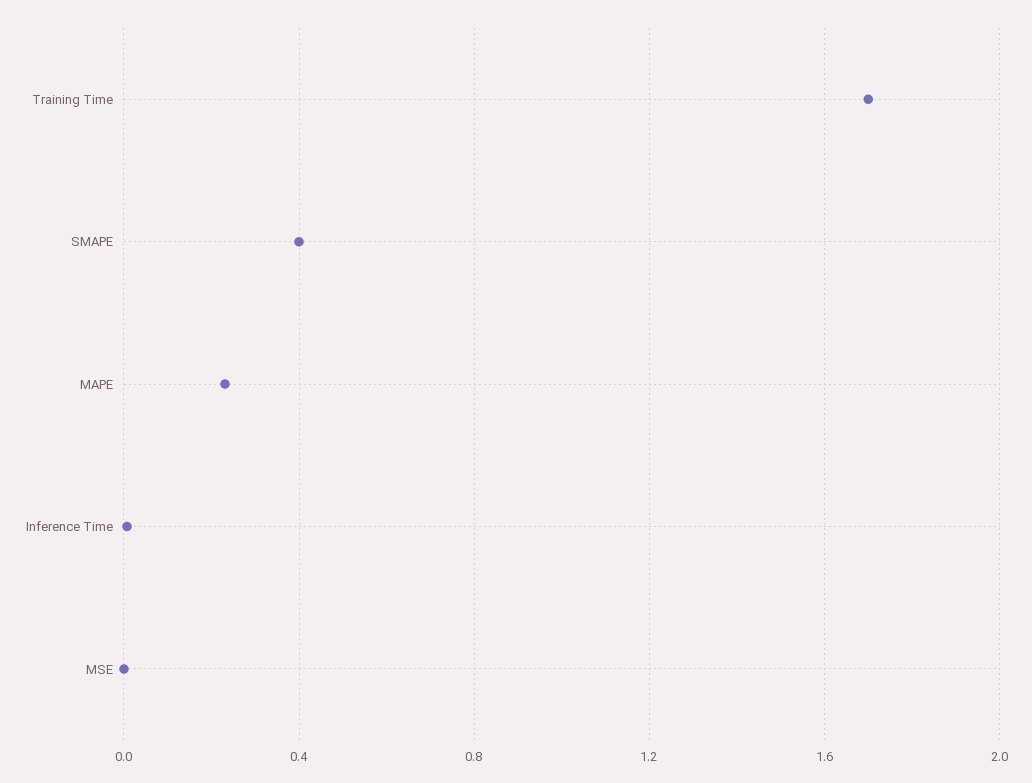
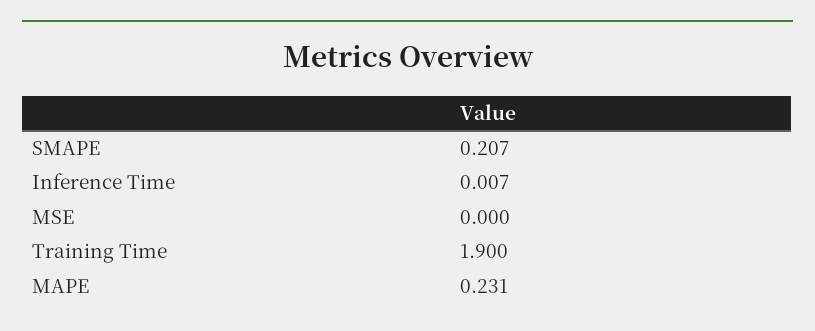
Training Time: 1.7 -> 1.9
SMAPE: 0.4 -> 0.207

